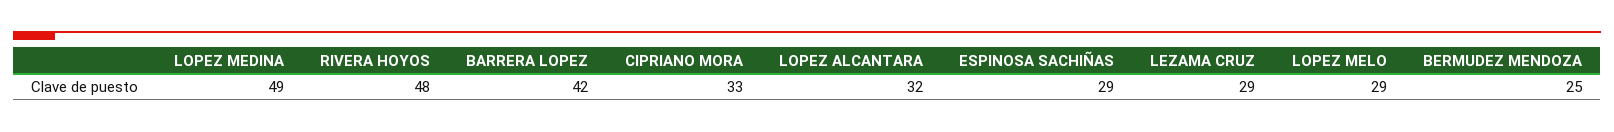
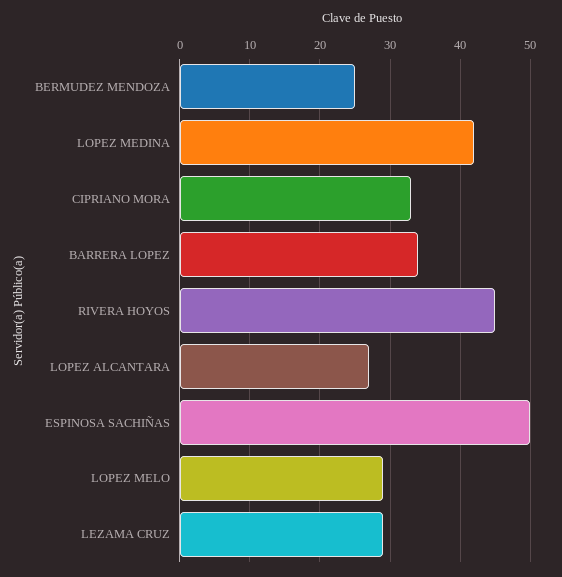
LOPEZ MEDINA: 49 -> 42
RIVERA HOYOS: 48 -> 45
BARRERA LOPEZ: 42 -> 34
LOPEZ ALCANTARA: 32 -> 27
ESPINOSA SACHIÑAS: 29 -> 50

